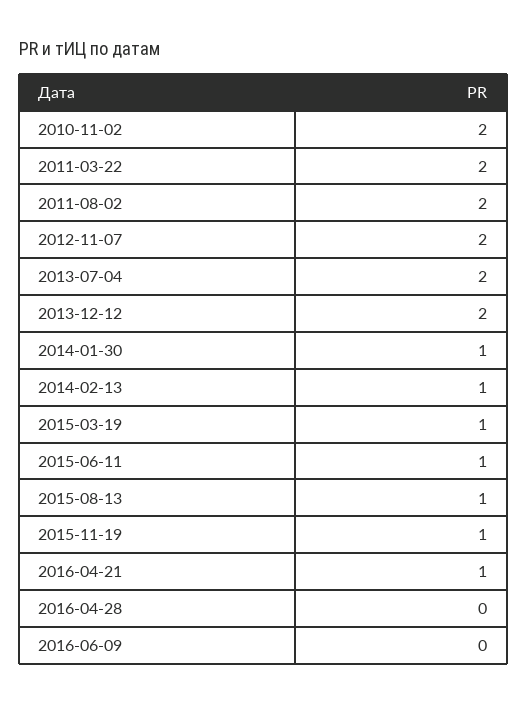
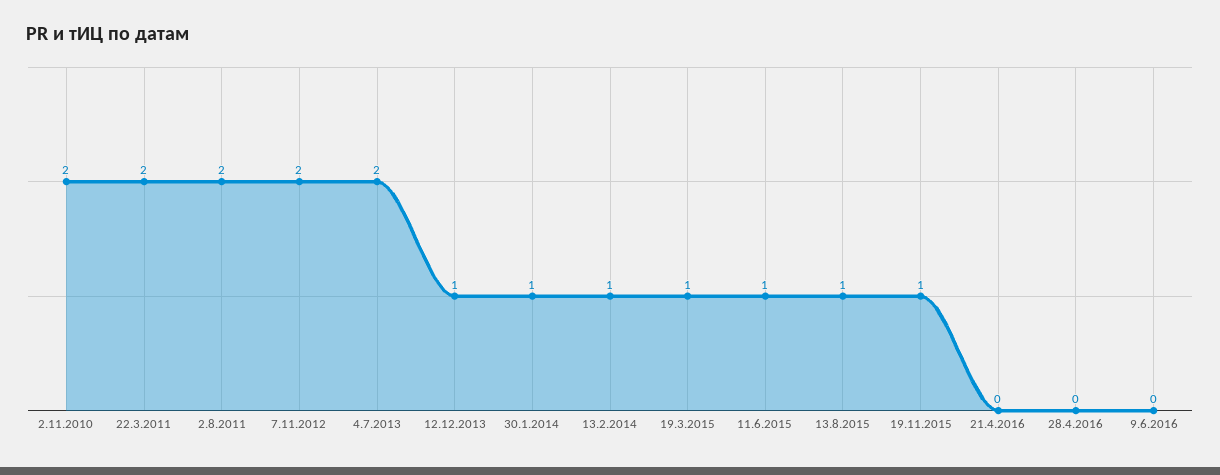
2013-12-12: 2 -> 1
2016-04-21: 1 -> 0

